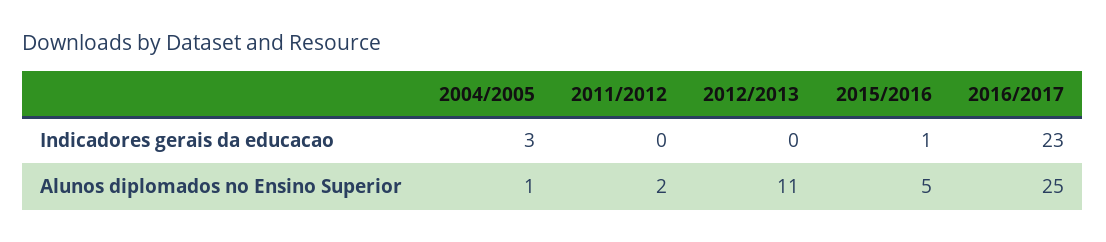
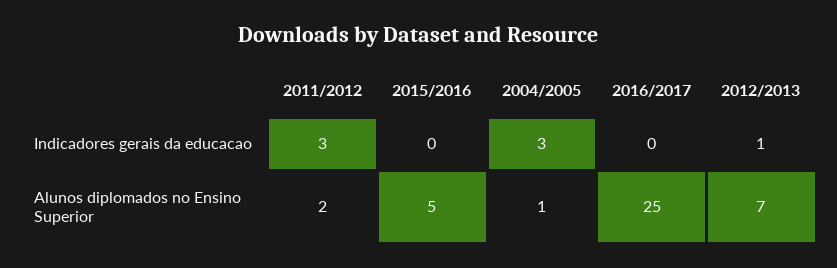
2011/2012, Indicadores gerais da educacao: 0 -> 3
2012/2013, Indicadores gerais da educacao: 0 -> 1
2015/2016, Indicadores gerais da educacao: 1 -> 0
2016/2017, Indicadores gerais da educacao: 23 -> 0
2012/2013, Alunos diplomados no Ensino Superior: 11 -> 7

